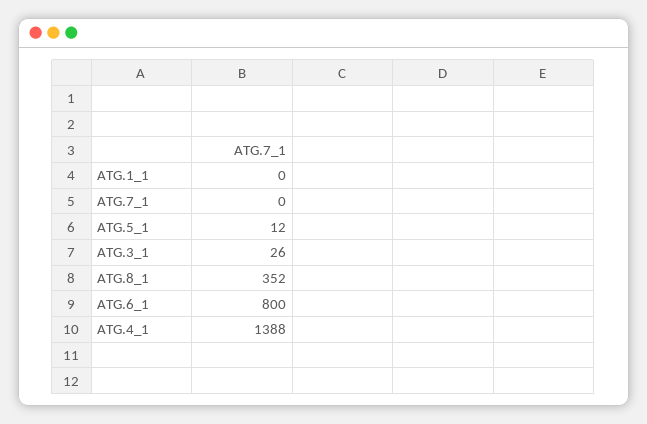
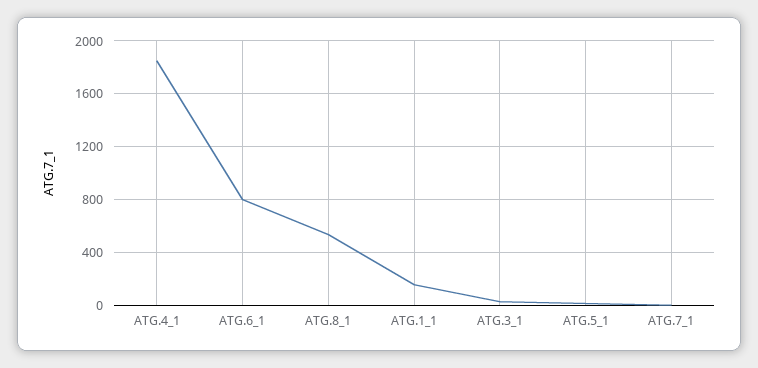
ATG.1_1: 0 -> 150
ATG.8_1: 352 -> 550
ATG.4_1: 1388 -> 1850

